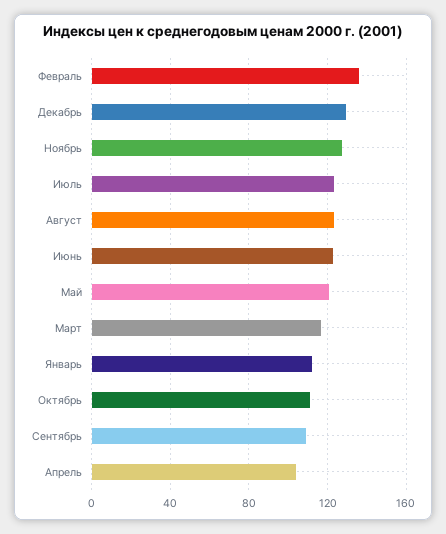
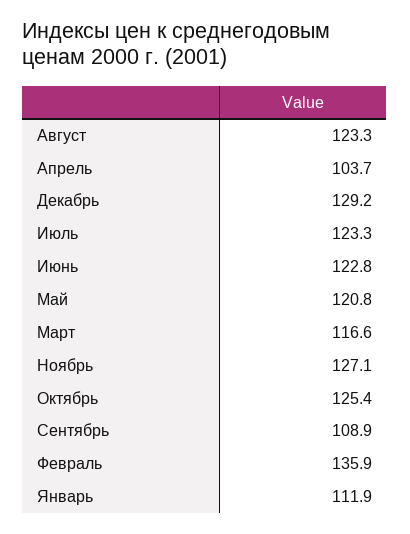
Октябрь: 110 -> 125.4

